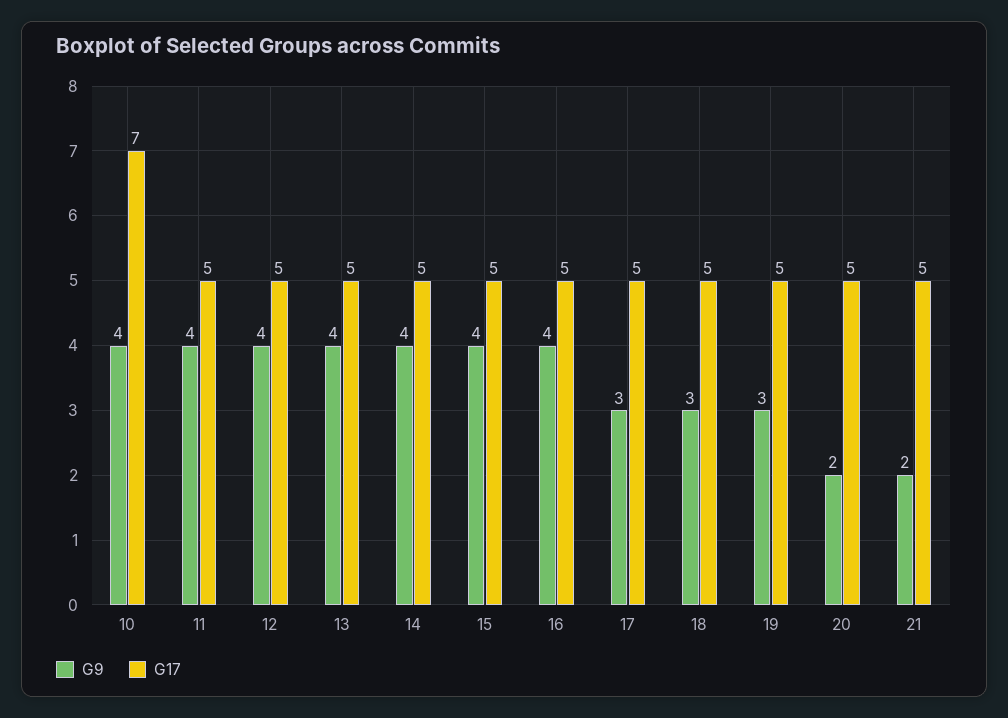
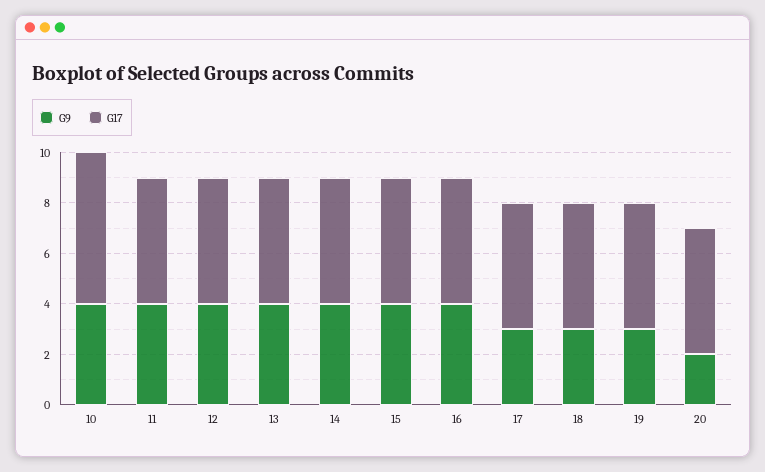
G17, 10: 7 -> 6
G9, 21: 2 -> none
G17, 21: 5 -> none

